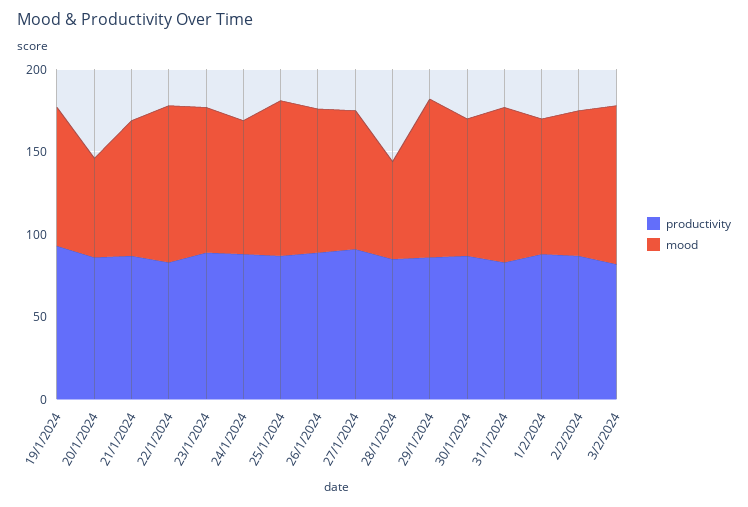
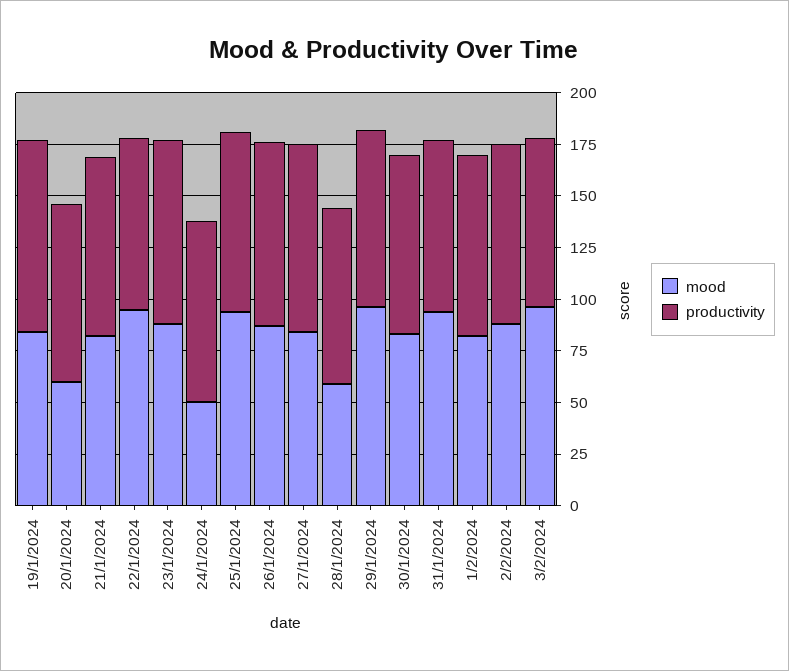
mood, 24/1/2024: 80 -> 50

